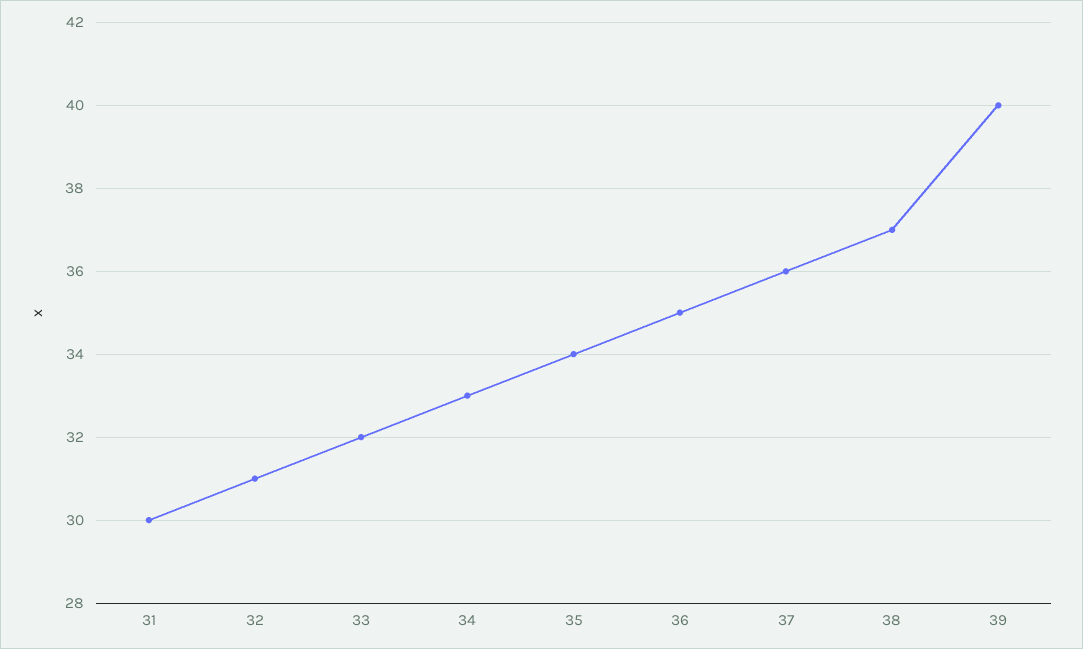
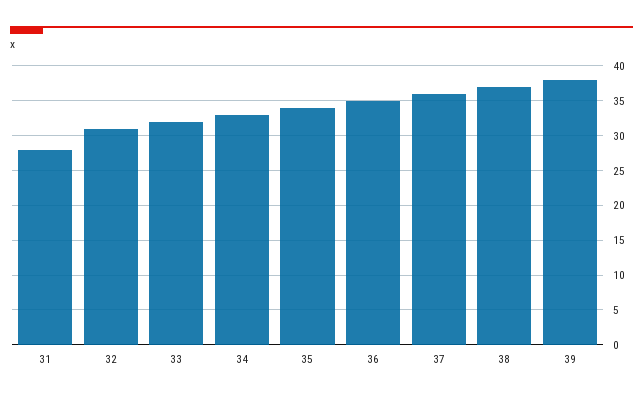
31: 30 -> 28
39: 40 -> 38

